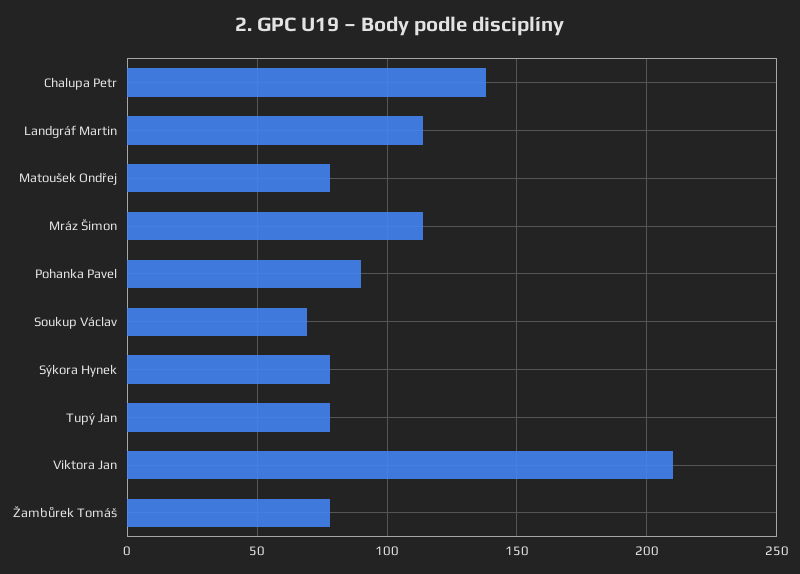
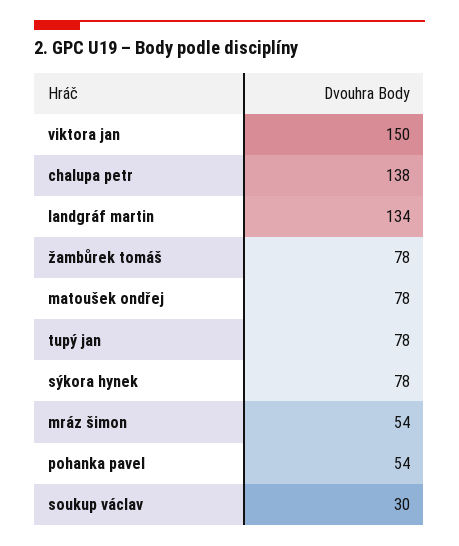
Landgráf Martin: 115 -> 134
Mráz Šimon: 115 -> 54
Pohanka Pavel: 90 -> 54
Soukup Václav: 70 -> 30
Viktora Jan: 210 -> 150

